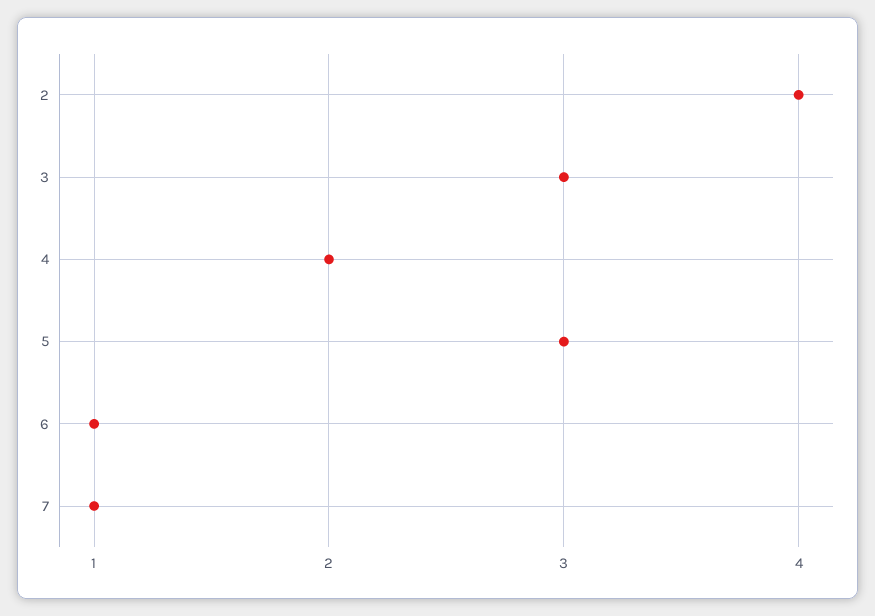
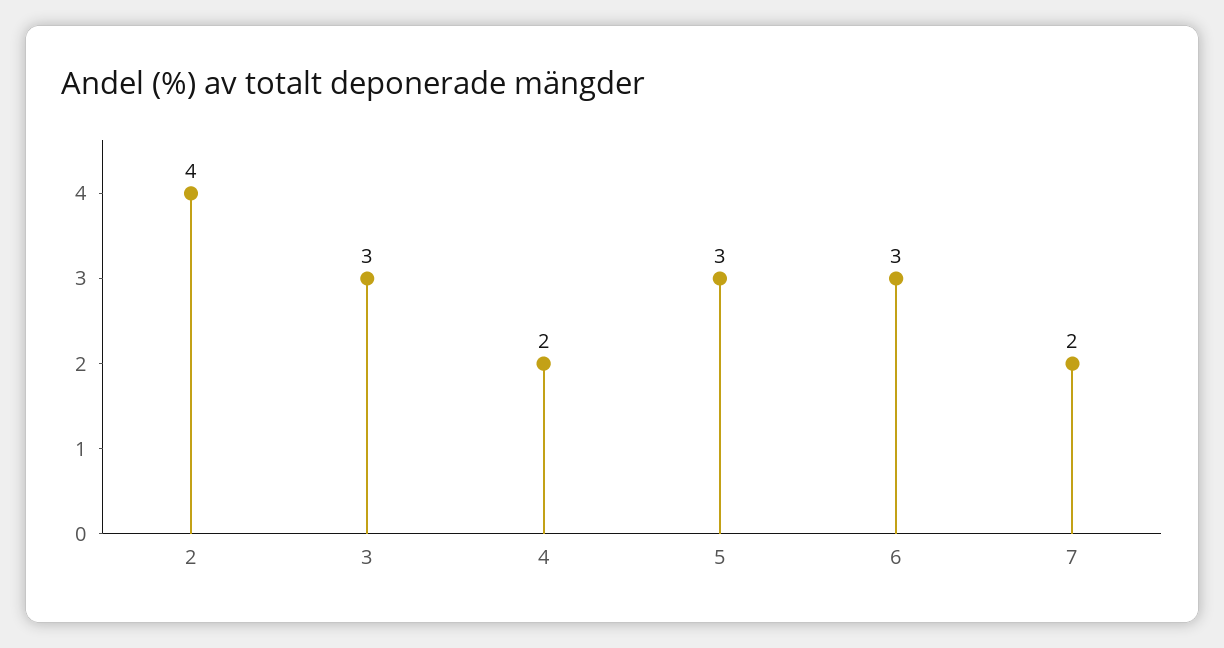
6: 1 -> 3
7: 1 -> 2

